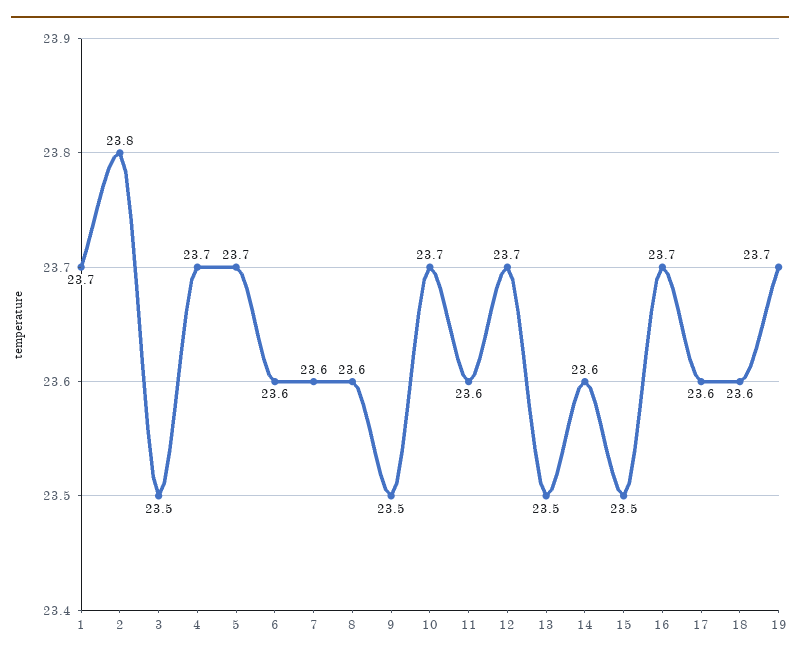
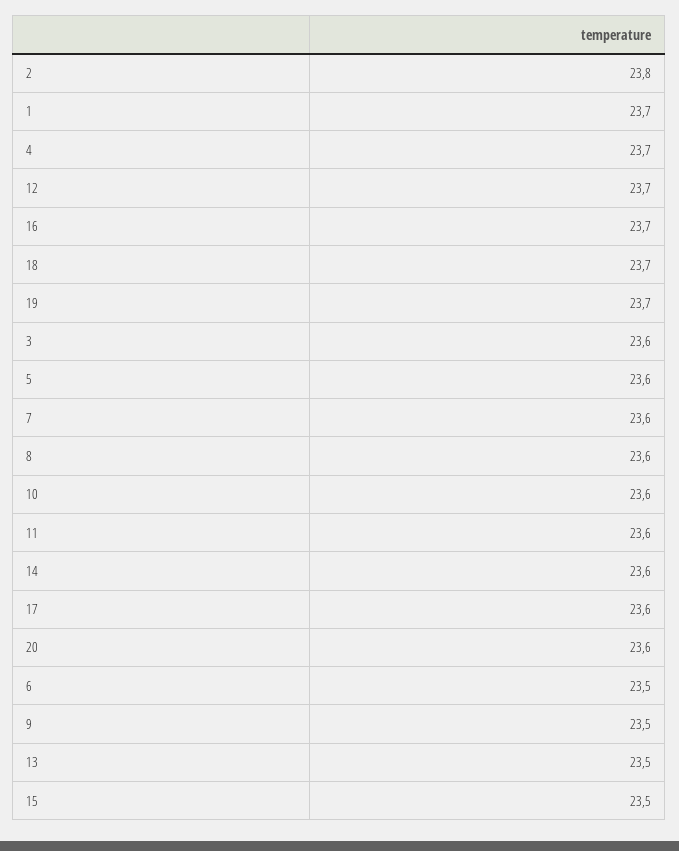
3: 23.5 -> 23.6
5: 23.7 -> 23.6
6: 23.6 -> 23.5
10: 23.7 -> 23.6
18: 23.6 -> 23.7
20: none -> 23.6

